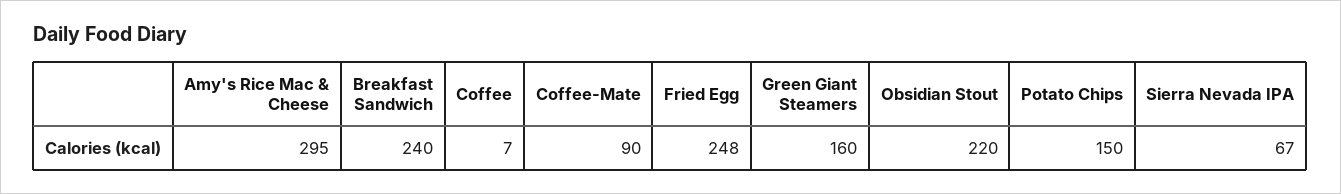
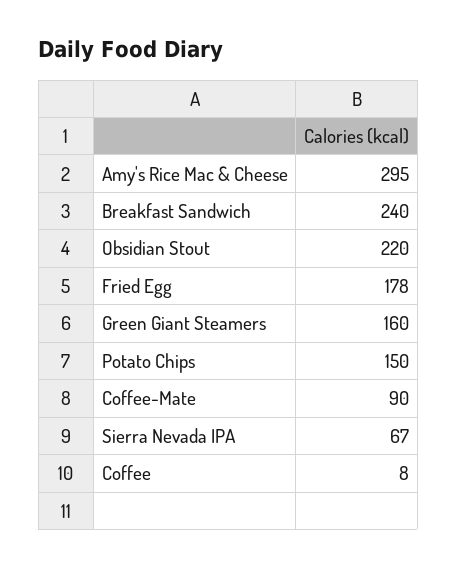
Coffee: 7 -> 8
Fried Egg: 248 -> 178

